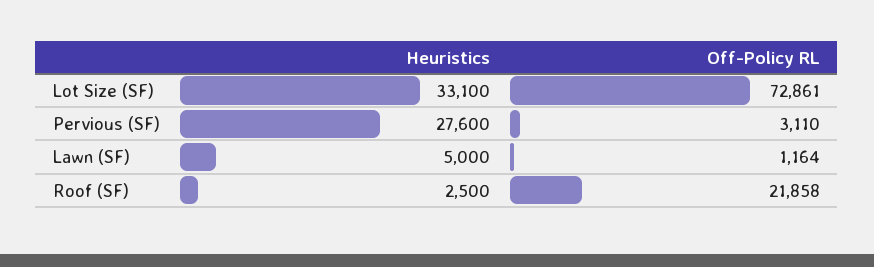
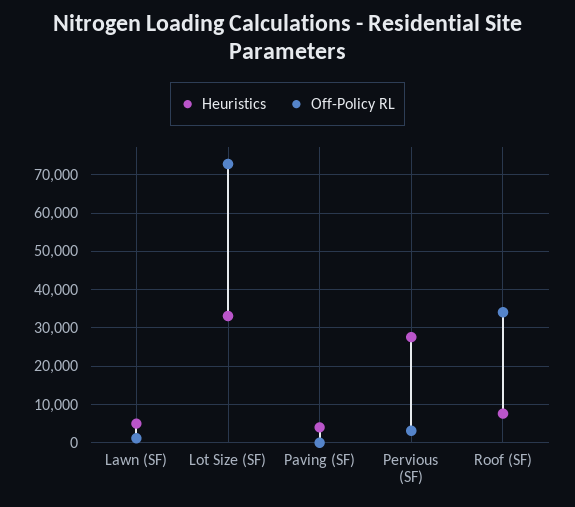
Heuristics, Roof (SF): 2500 -> 8000
Off-Policy RL, Roof (SF): 21858 -> 34000
Heuristics, Paving (SF): none -> 4000
Off-Policy RL, Paving (SF): none -> 0

